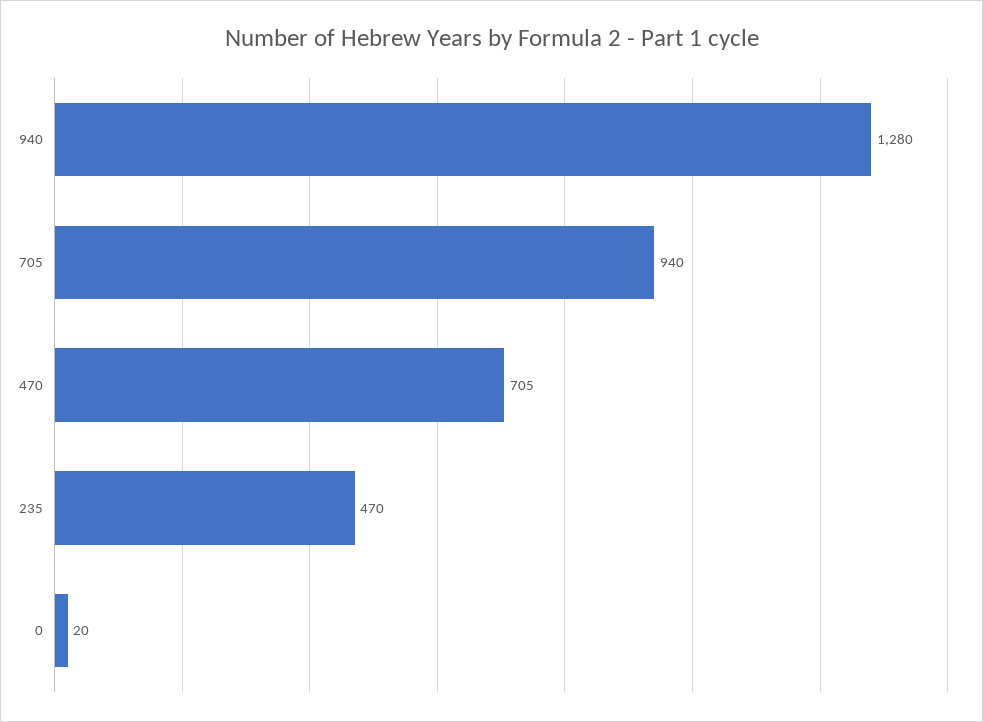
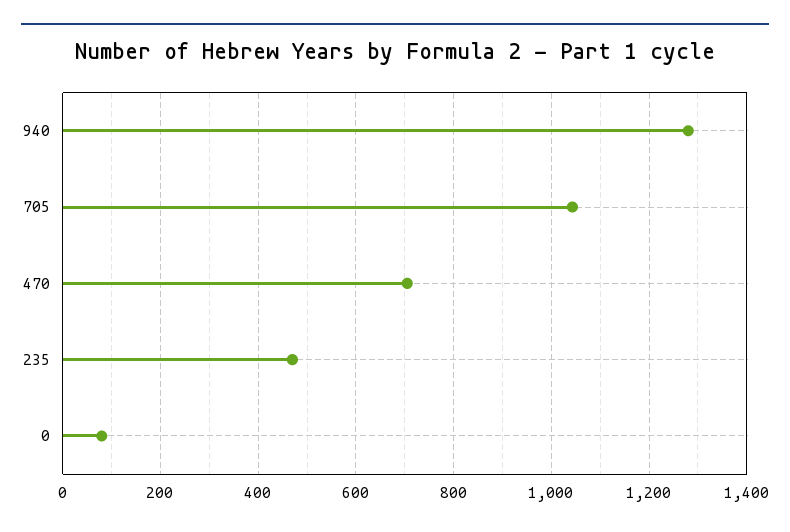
705: 940 -> 1040
0: 20 -> 80

